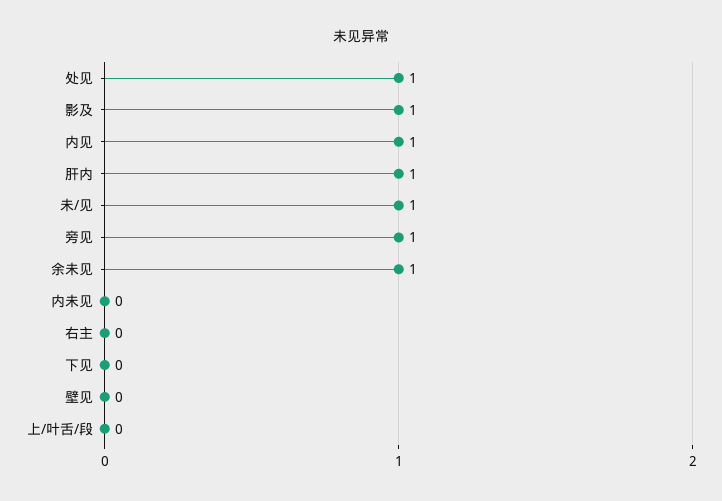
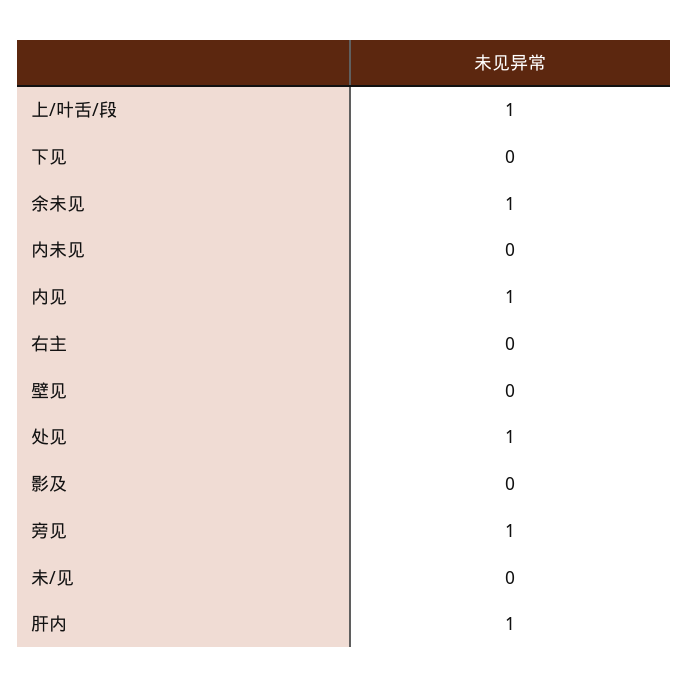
影及: 1 -> 0
未/见: 1 -> 0
上/叶舌/段: 0 -> 1

